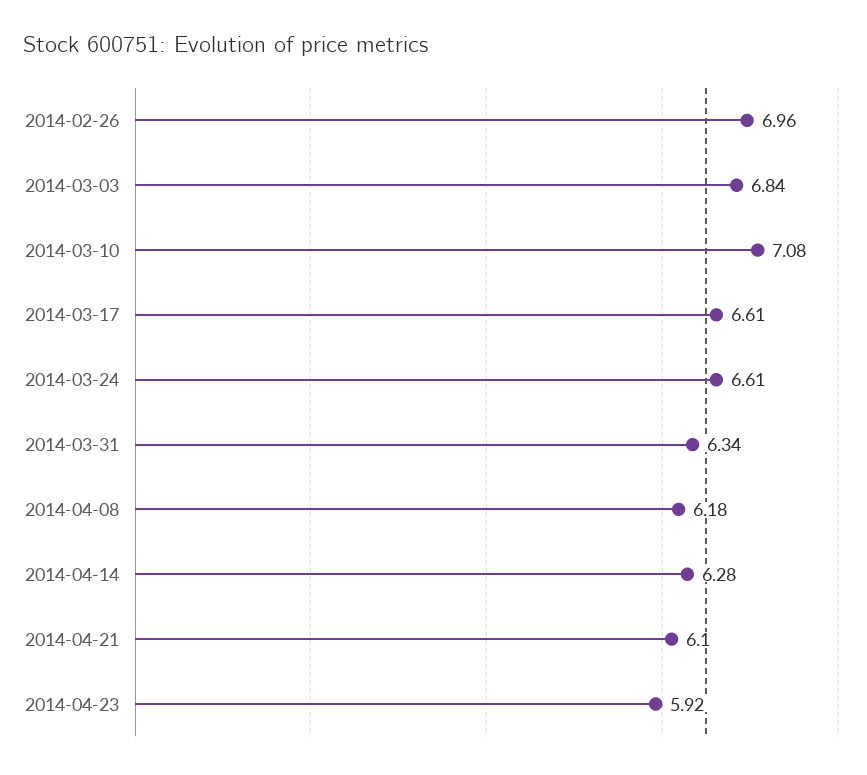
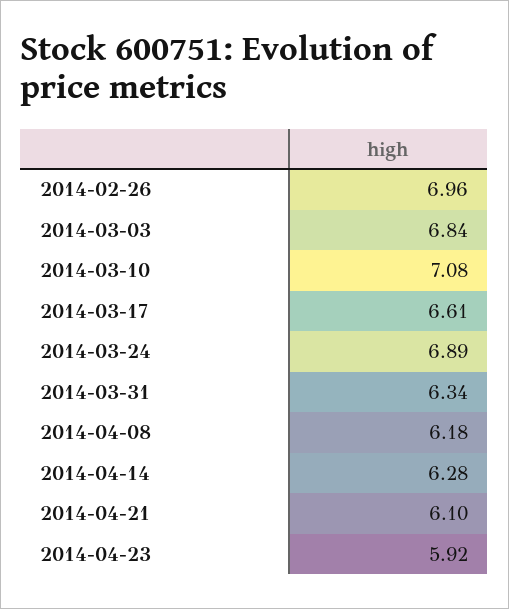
2014-03-24: 6.61 -> 6.89

